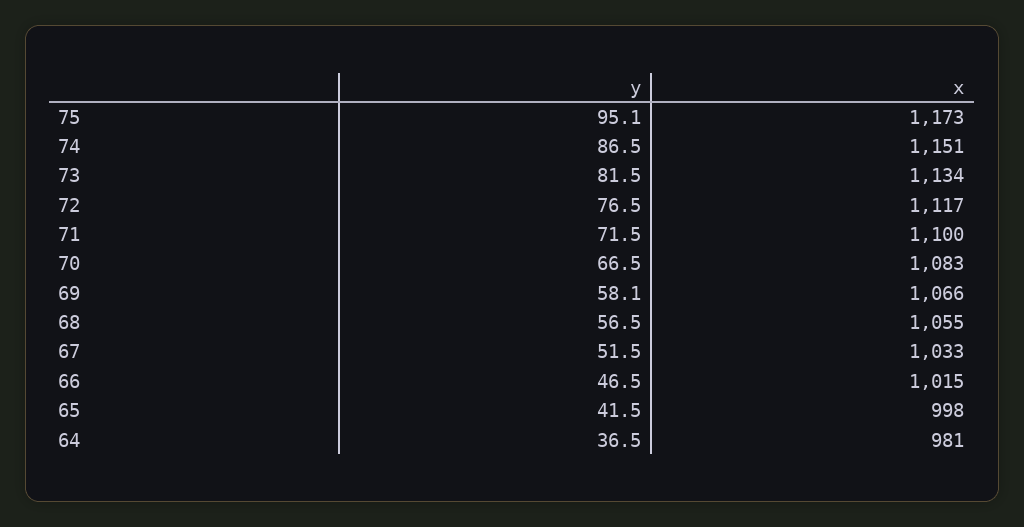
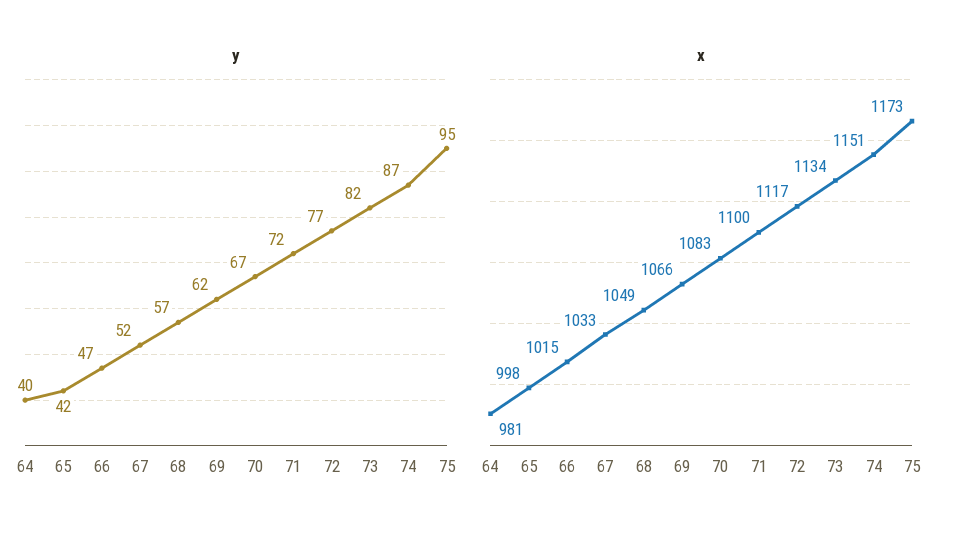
y, 69: 58.1 -> 62
x, 68: 1055 -> 1049
y, 64: 36.5 -> 40

